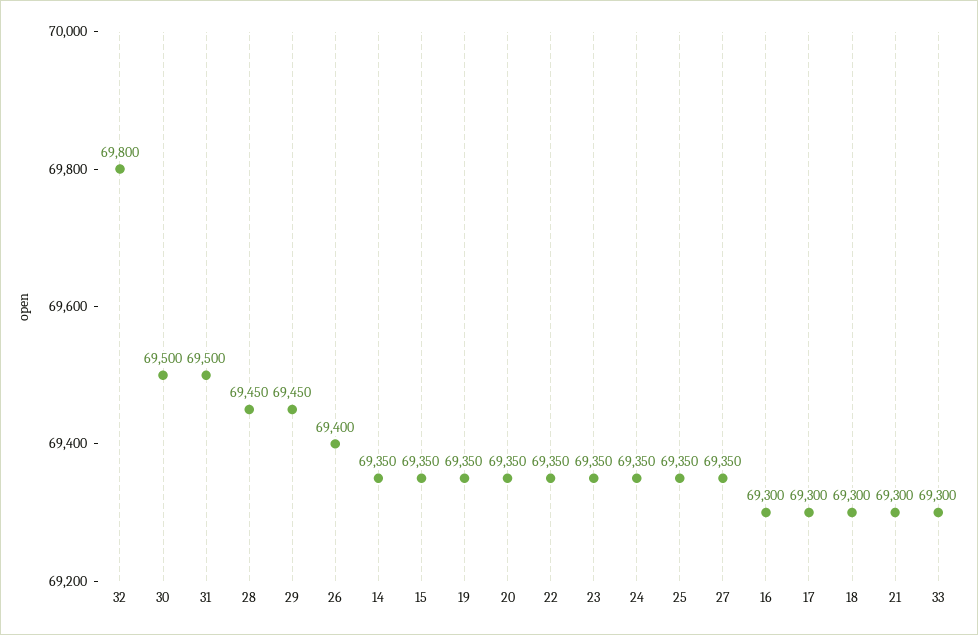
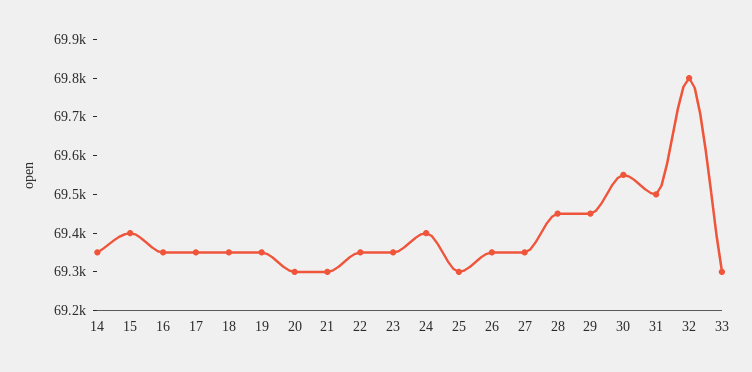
30: 69500 -> 69550
26: 69400 -> 69350
15: 69350 -> 69400
20: 69350 -> 69300
24: 69350 -> 69400
25: 69350 -> 69300
16: 69300 -> 69350
17: 69300 -> 69350
18: 69300 -> 69350

